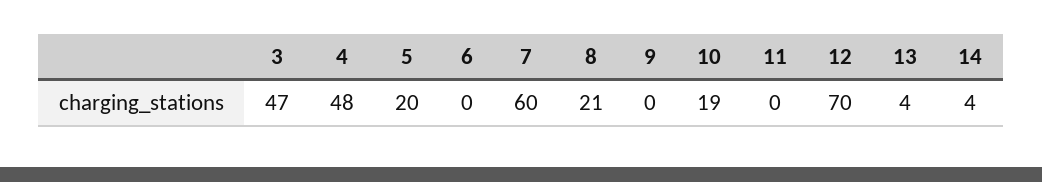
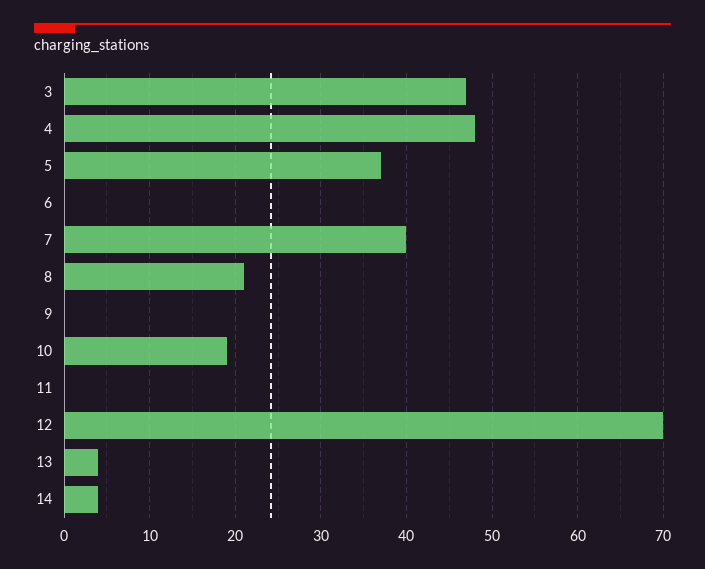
5: 20 -> 37
7: 60 -> 40

